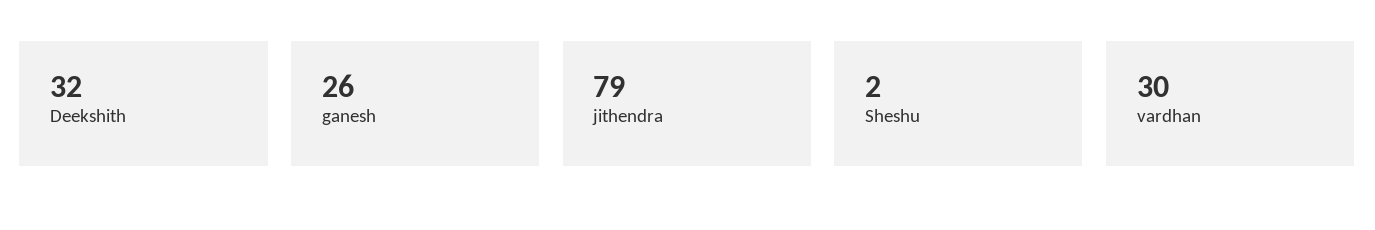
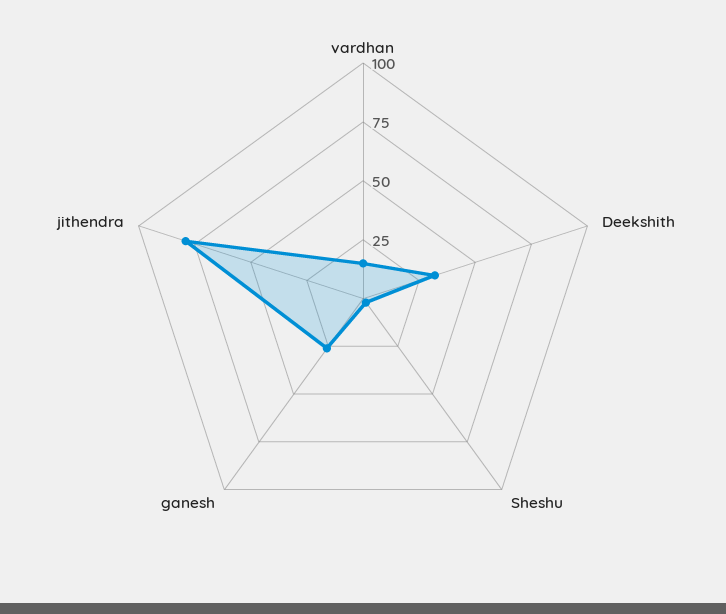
vardhan: 30 -> 15

